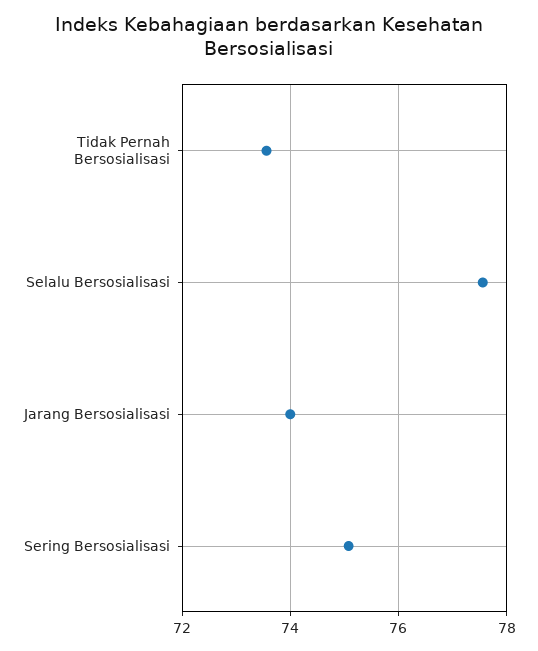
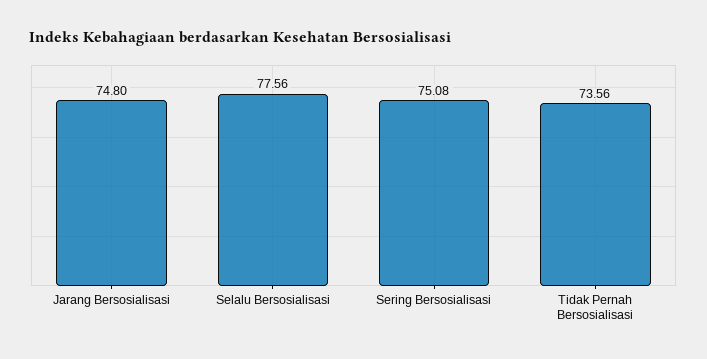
Jarang Bersosialisasi: 74 -> 74.8

